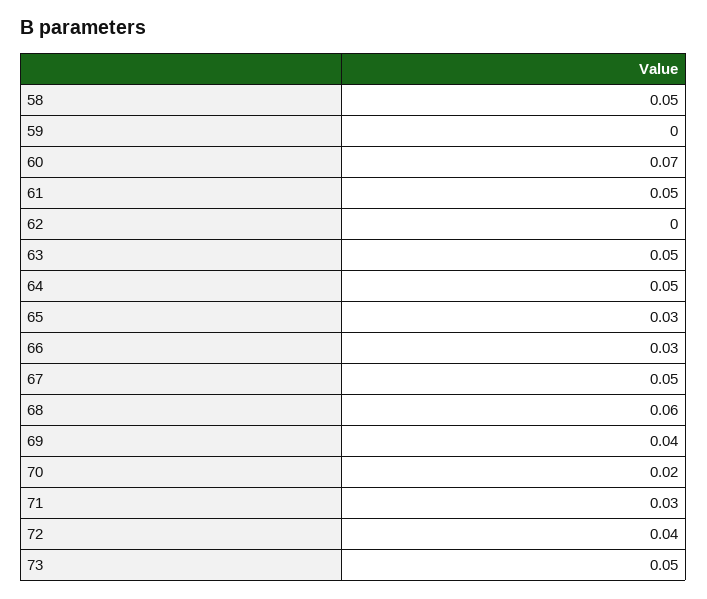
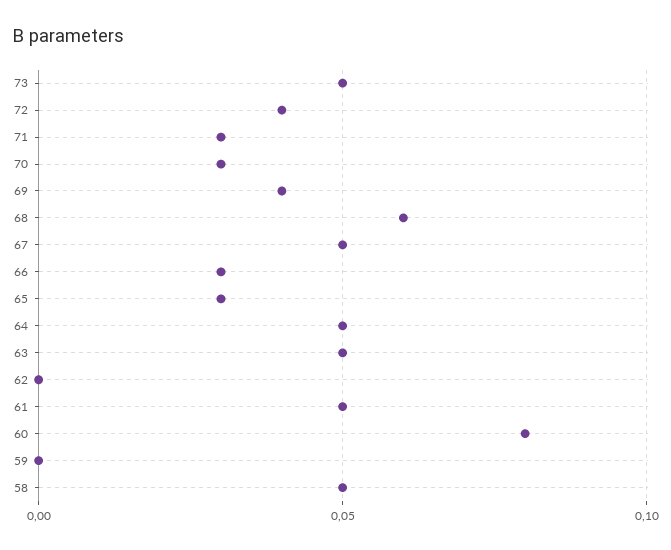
60: 0.07 -> 0.08
70: 0.02 -> 0.03

